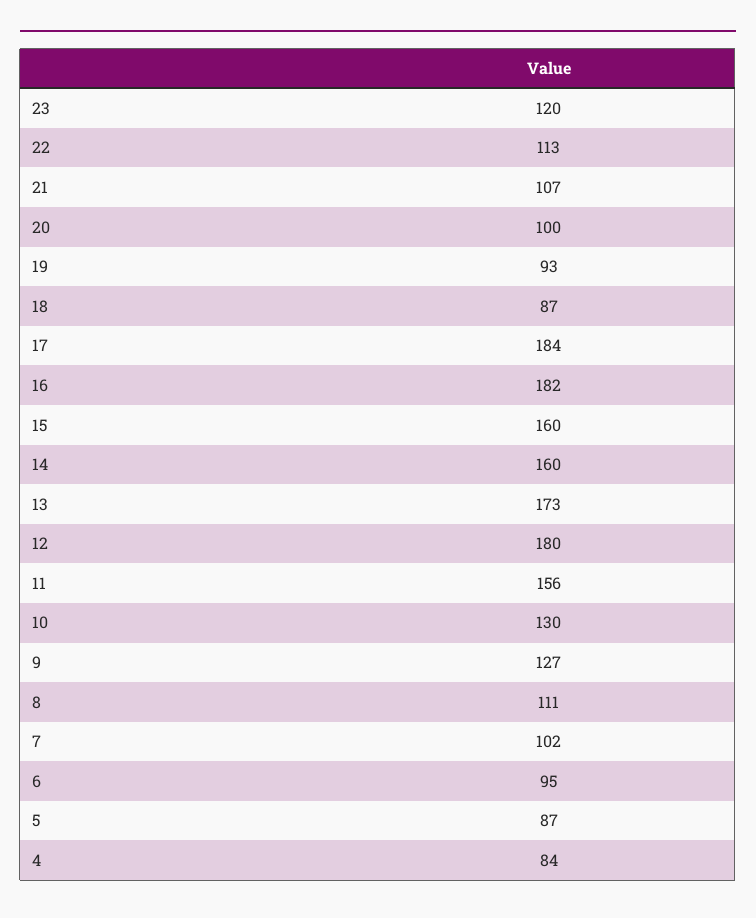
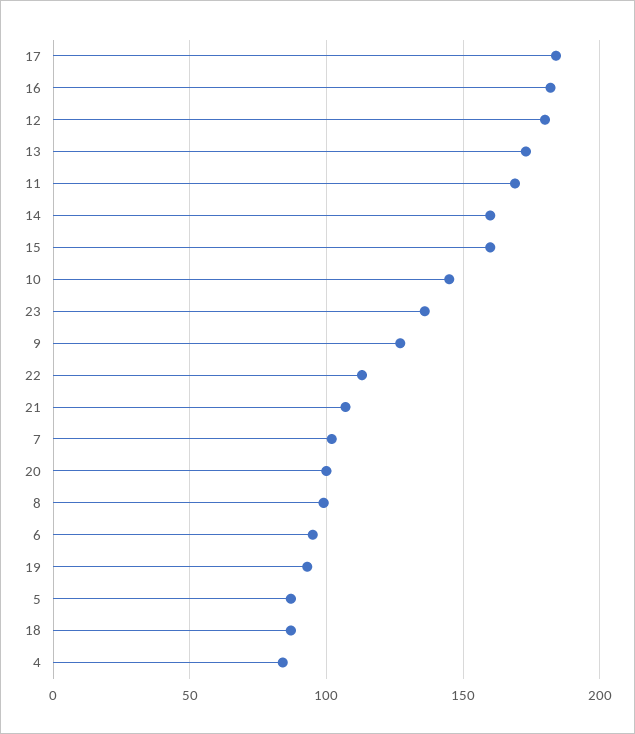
23: 120 -> 135
11: 156 -> 170
10: 130 -> 145
8: 111 -> 100

